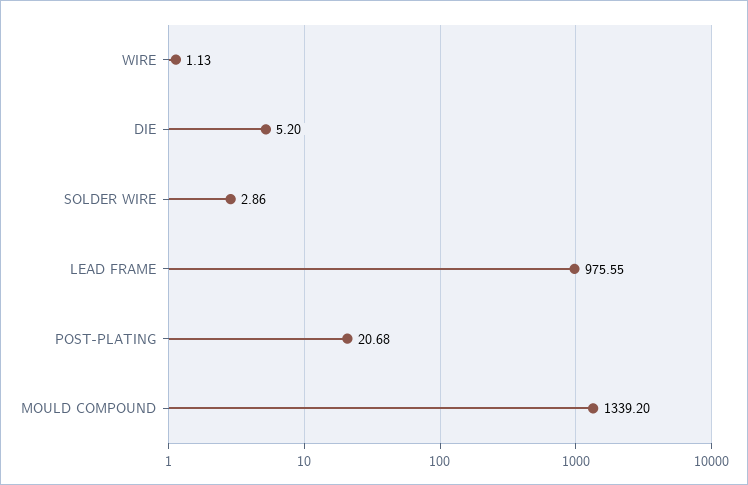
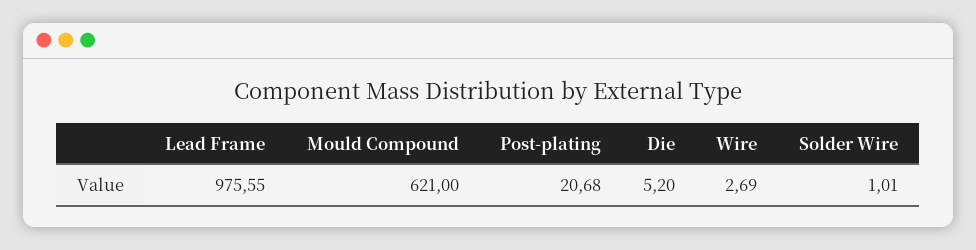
WIRE: 1.13 -> 2.69
SOLDER WIRE: 2.86 -> 1.01
MOULD COMPOUND: 1339.2 -> 621

